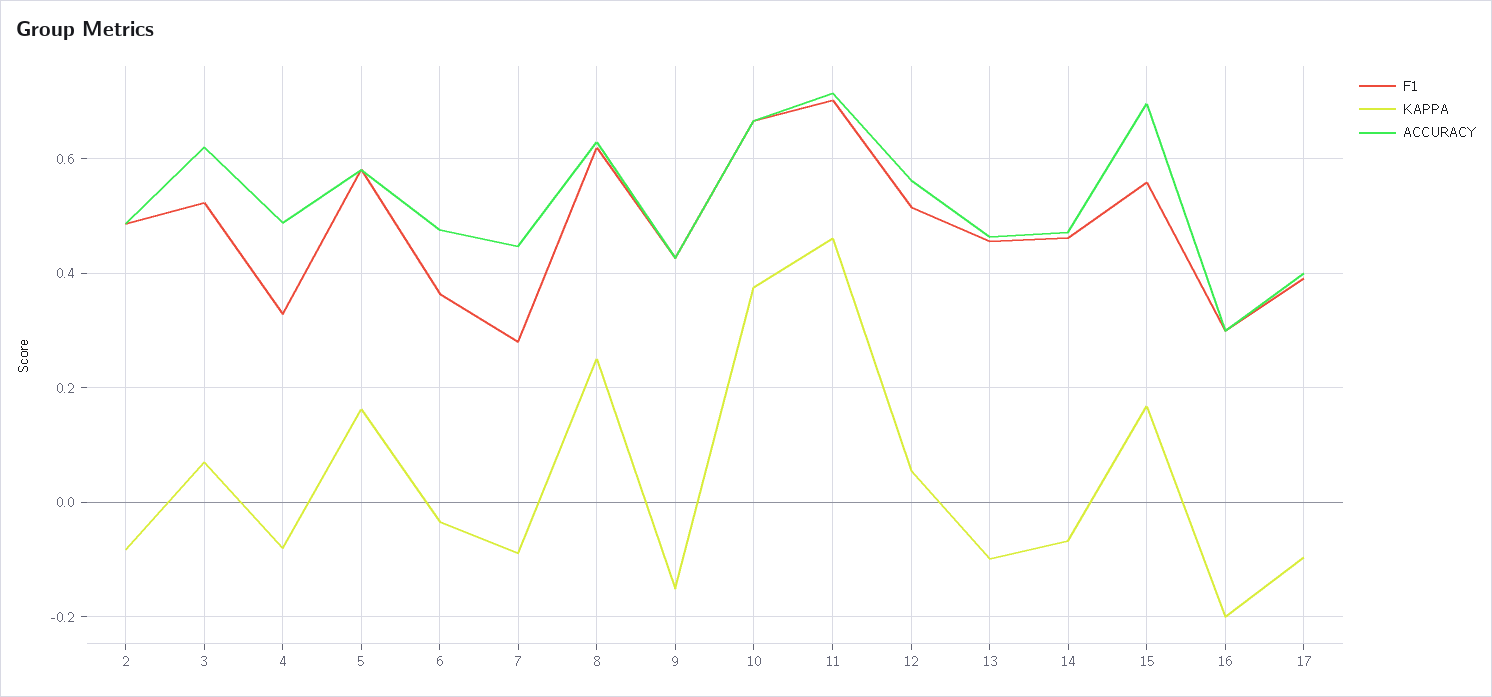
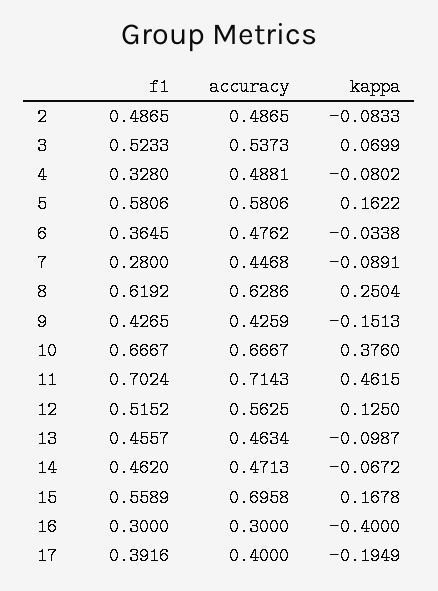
ACCURACY, 3: 0.62 -> 0.5373
KAPPA, 12: 0.06 -> 0.125
KAPPA, 16: -0.2 -> -0.4
KAPPA, 17: -0.1 -> -0.1949

